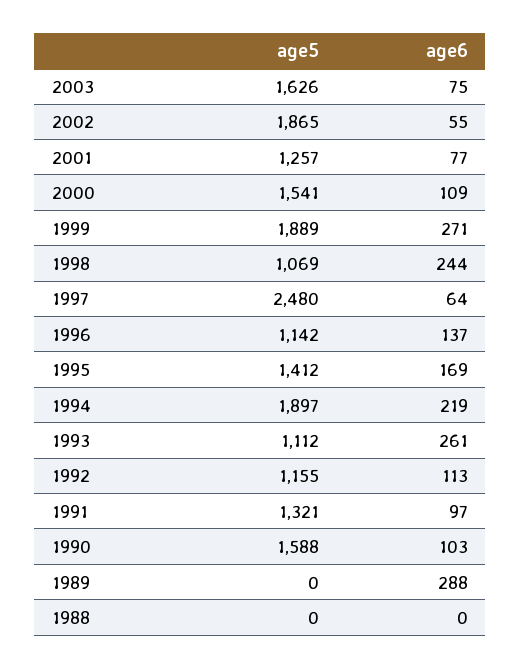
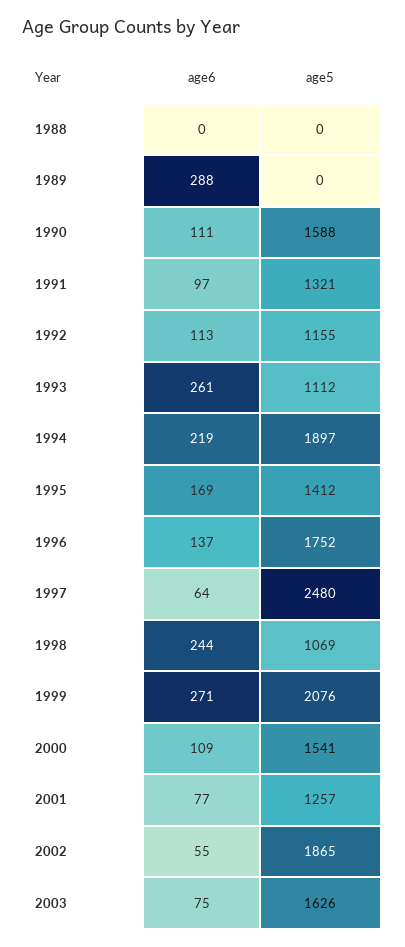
age5, 1999: 1889 -> 2076
age5, 1996: 1142 -> 1752
age6, 1990: 103 -> 111

